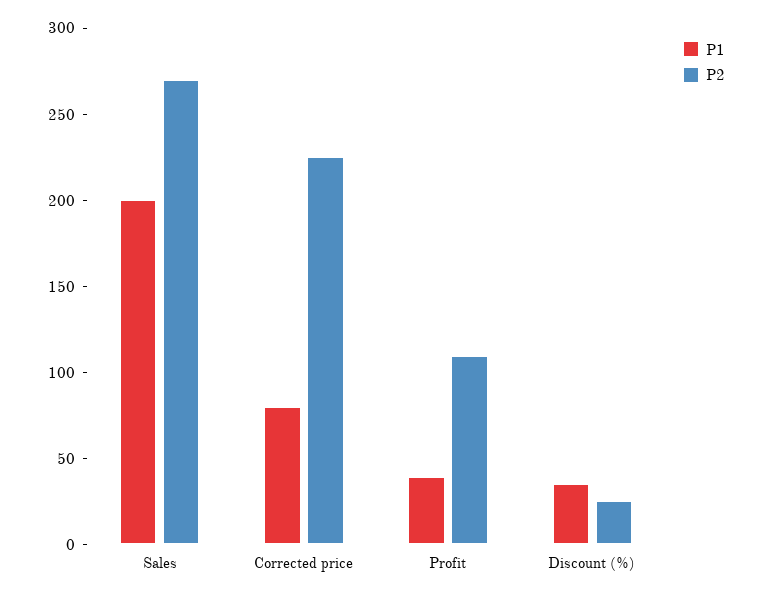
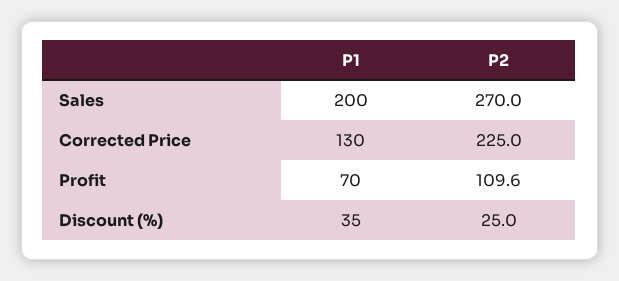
P1, Corrected price: 80 -> 130
P1, Profit: 40 -> 70

